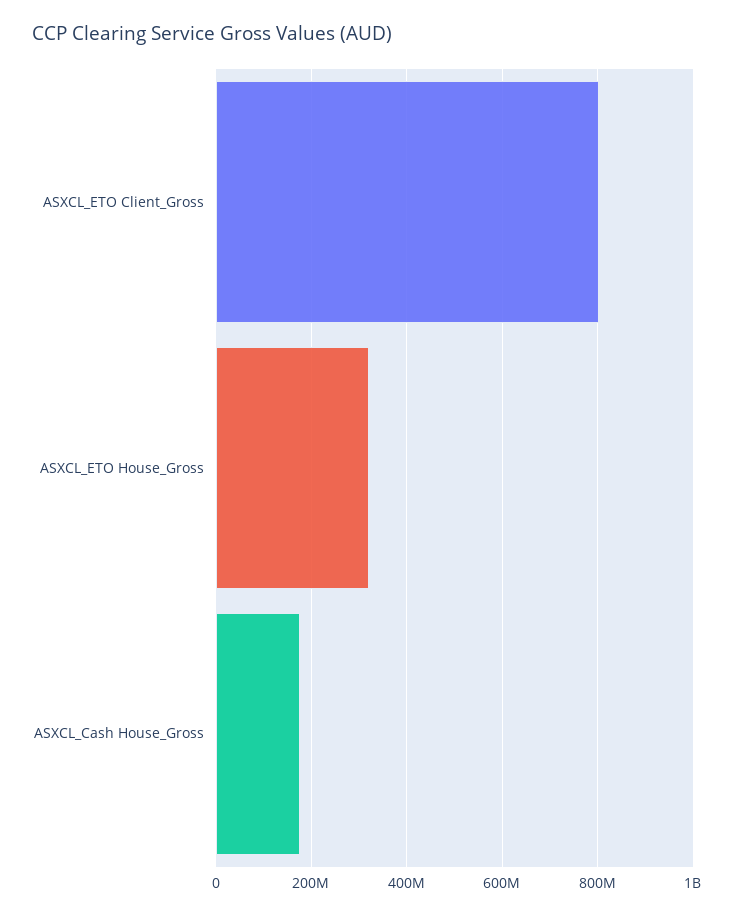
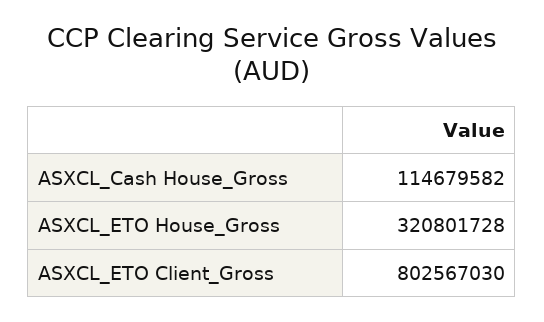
ASXCL_Cash House_Gross: 180000000 -> 114679582

